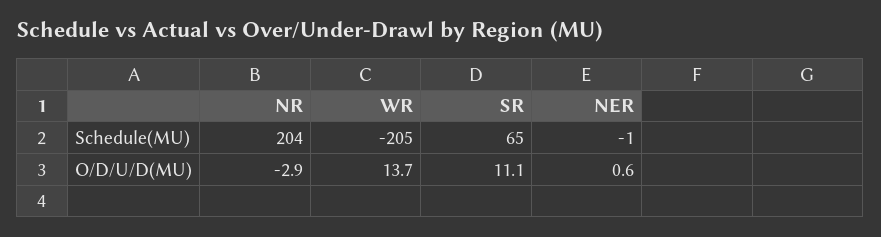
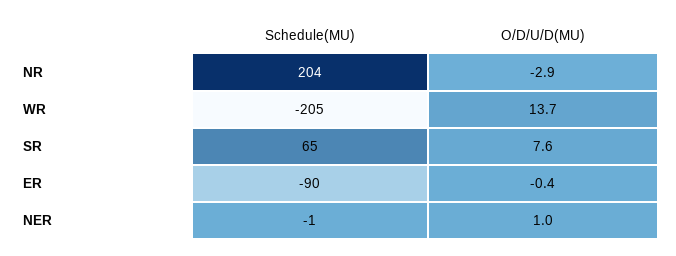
SR, O/D/U/D(MU): 11.1 -> 7.6
NER, O/D/U/D(MU): 0.6 -> 1
ER, Schedule(MU): none -> -90
ER, O/D/U/D(MU): none -> -0.4

